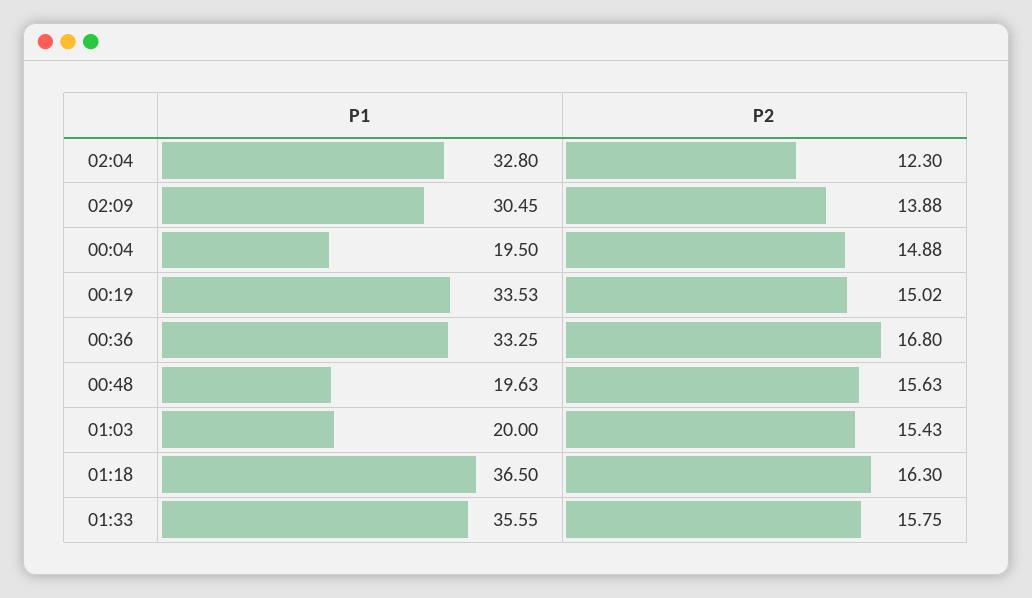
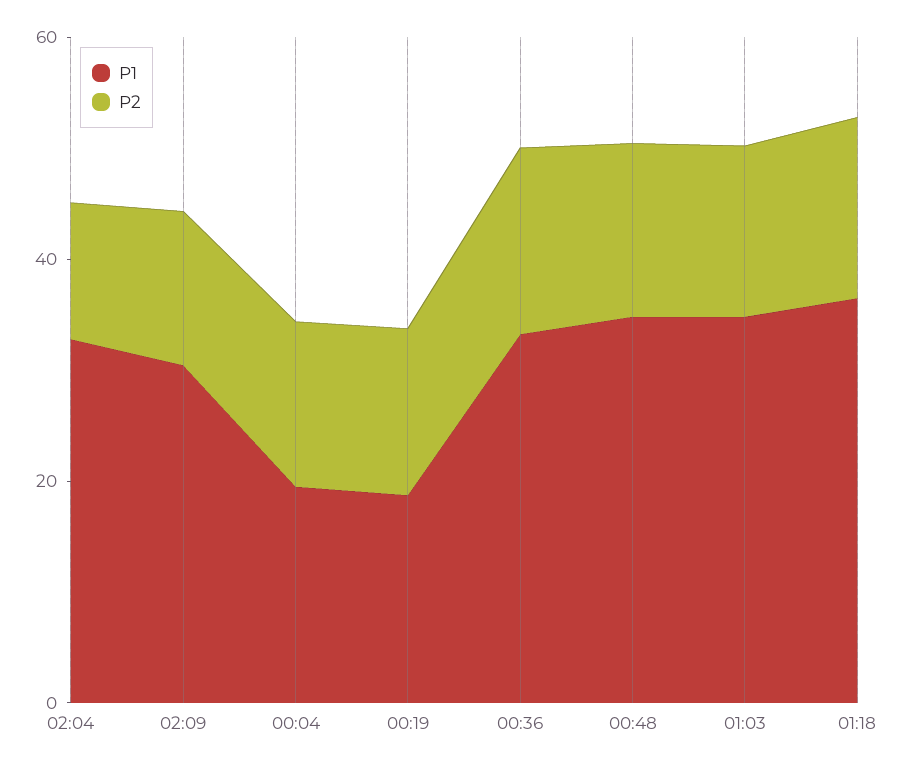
P1, 00:19: 33.53 -> 20
P1, 00:48: 19.63 -> 35
P1, 01:03: 20 -> 35
P1, 01:33: 35.55 -> none
P2, 01:33: 15.75 -> none

